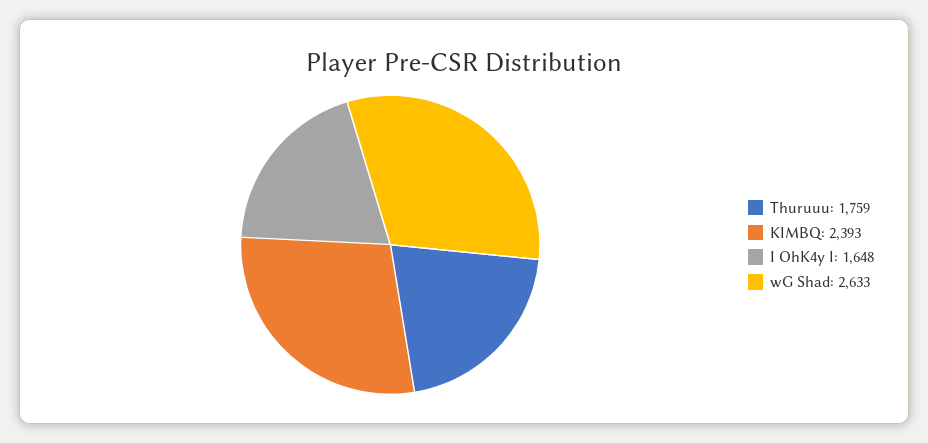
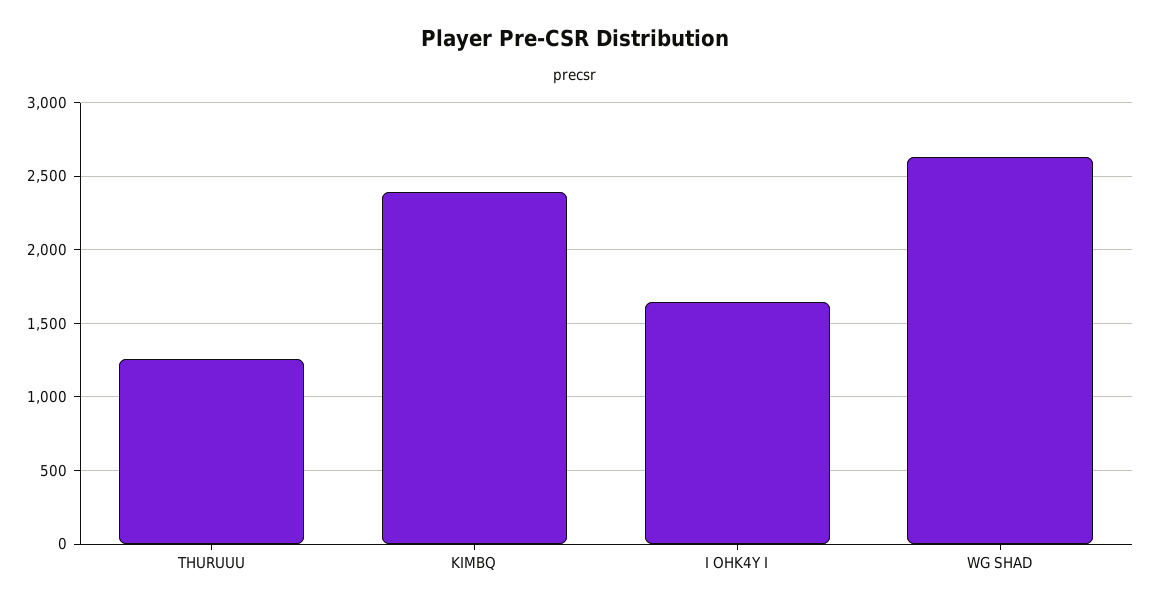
Thuruuu: 1759 -> 1250

